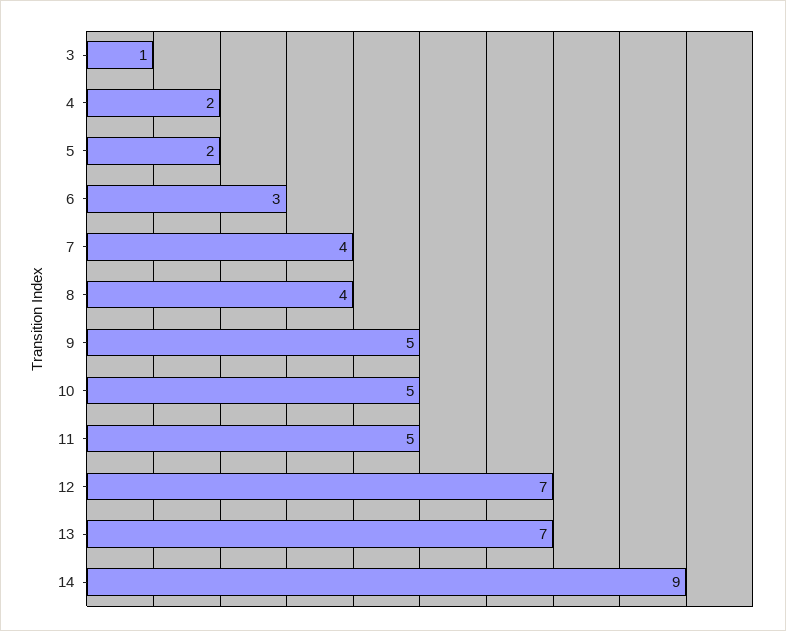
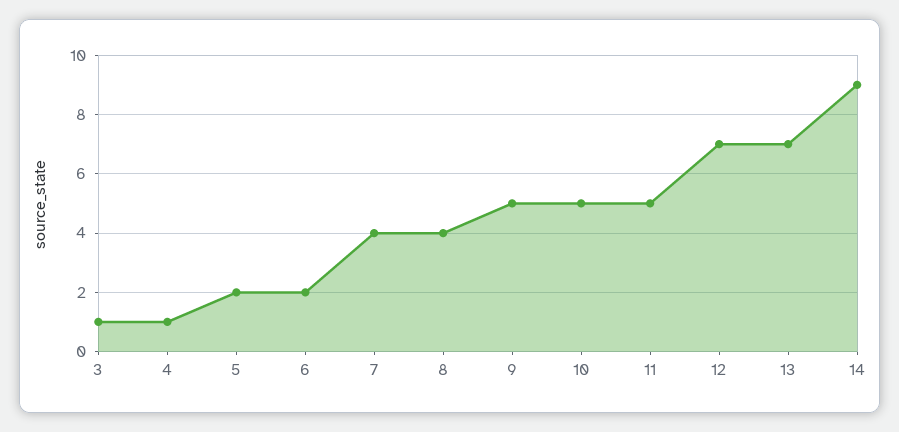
4: 2 -> 1
6: 3 -> 2

